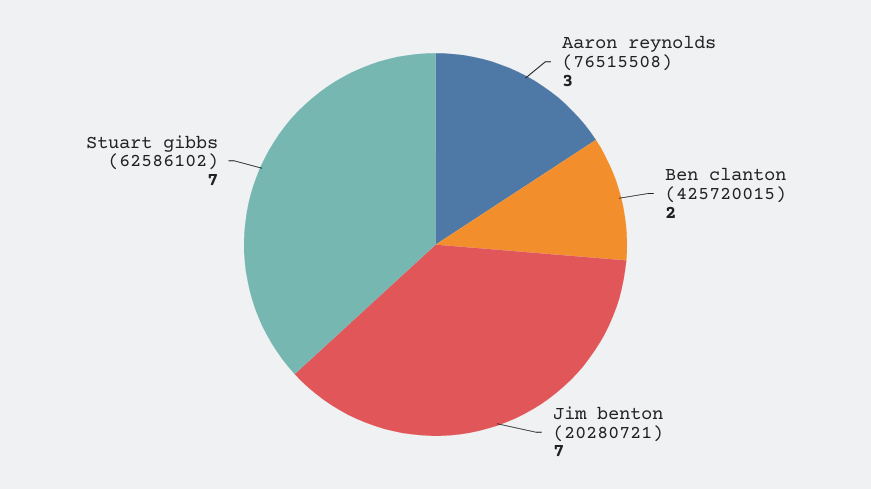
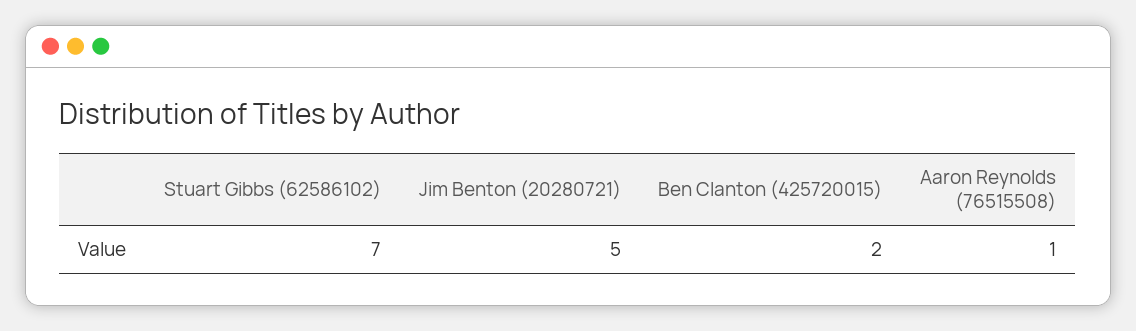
Aaron reynolds (76515508): 3 -> 1
Jim benton (20280721): 7 -> 5

